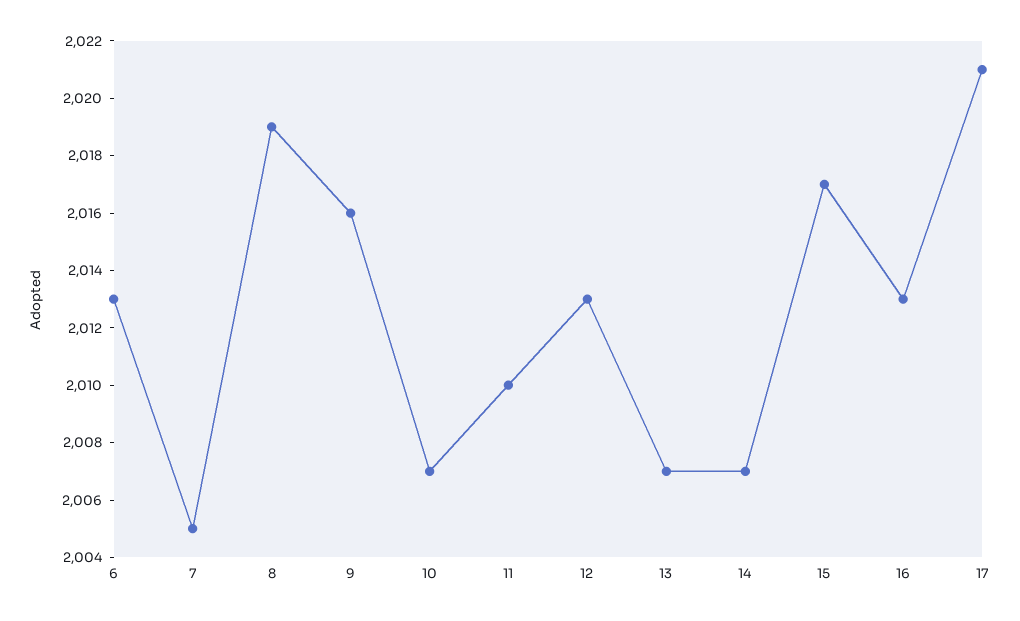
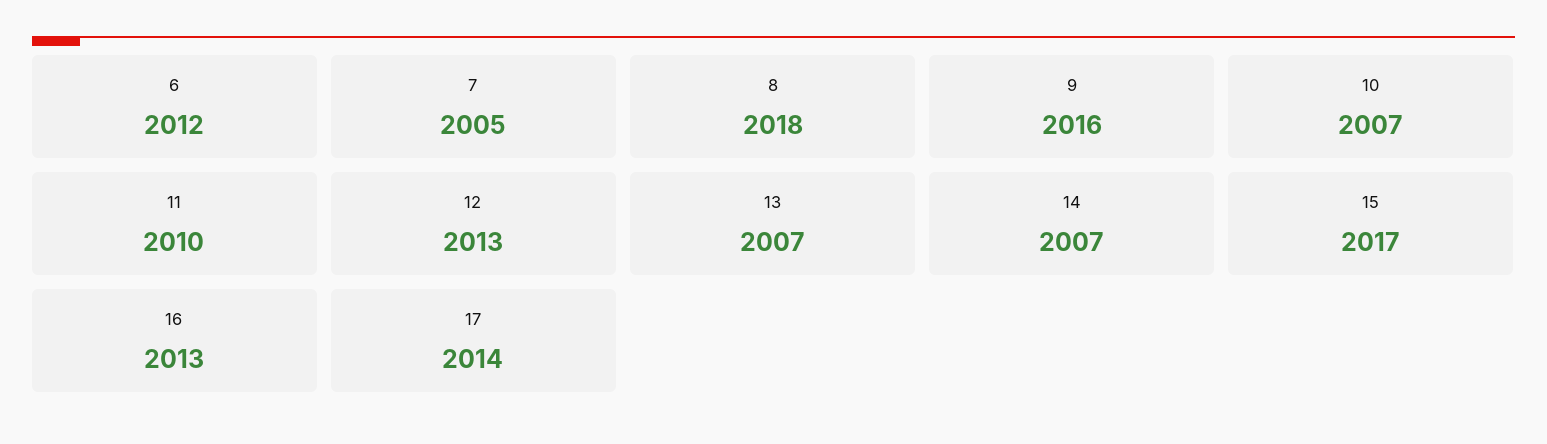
6: 2013 -> 2012
8: 2019 -> 2018
17: 2021 -> 2014

